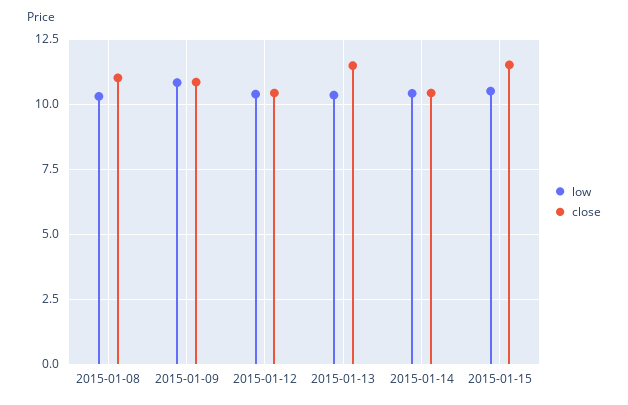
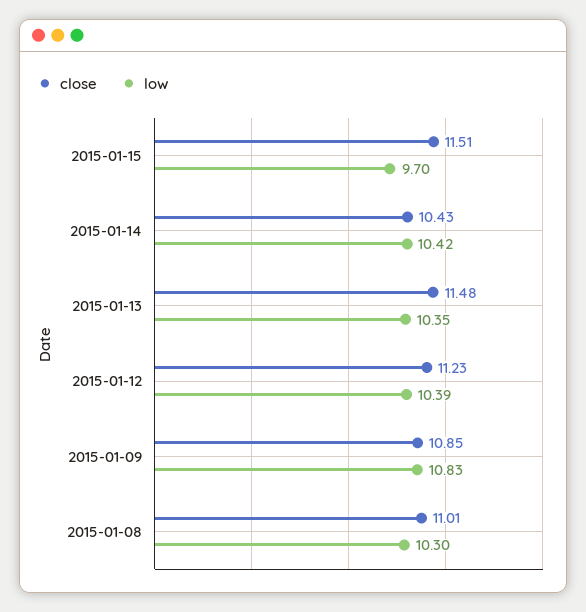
close, 2015-01-12: 10.5 -> 11.23
low, 2015-01-15: 10.5 -> 9.7

